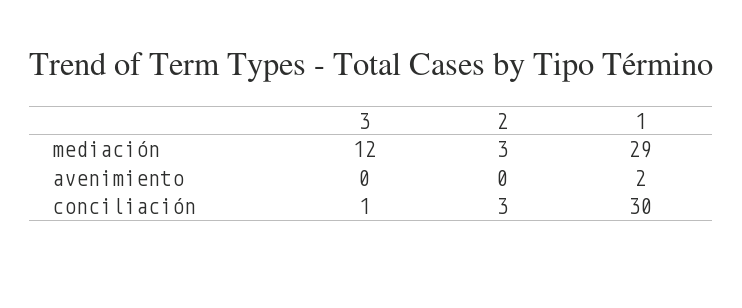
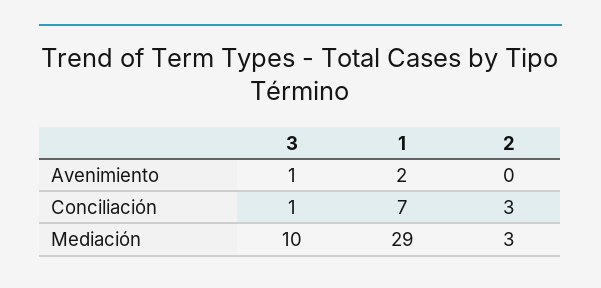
3, mediación: 12 -> 10
3, avenimiento: 0 -> 1
1, conciliación: 30 -> 7

